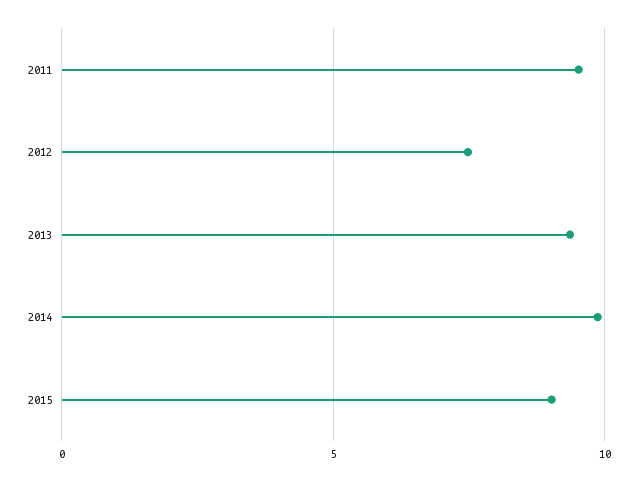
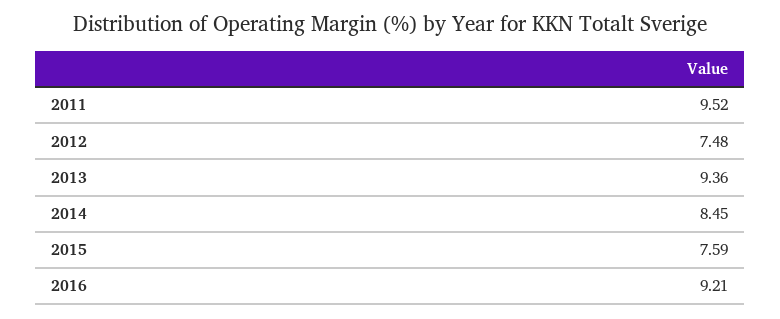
2014: 10 -> 8.45
2015: 9 -> 7.59
2016: none -> 9.21

